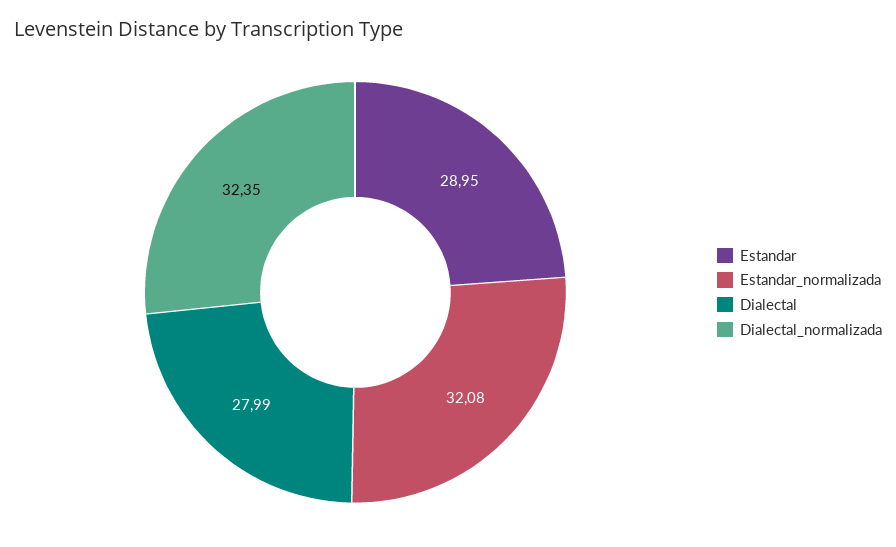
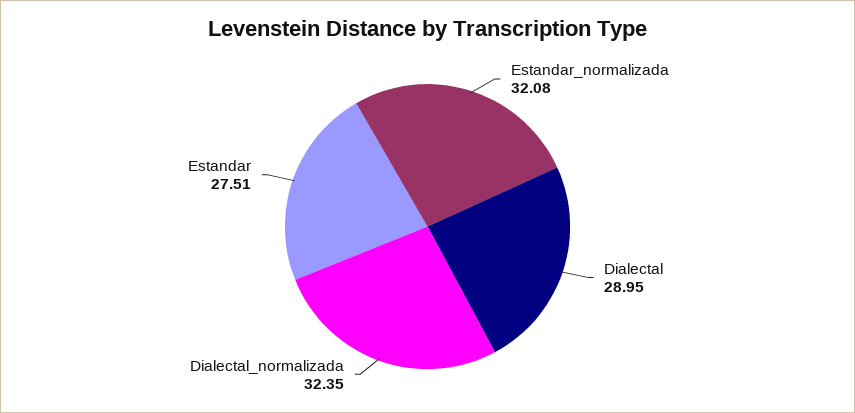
Estandar: 28.95 -> 27.51
Dialectal: 27.99 -> 28.95

